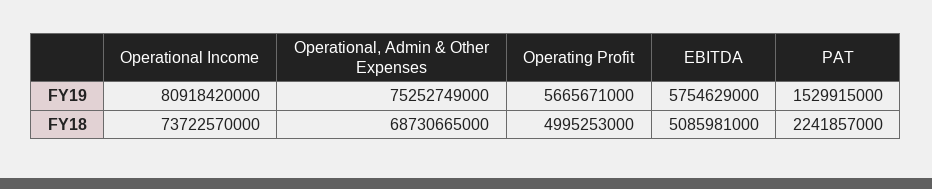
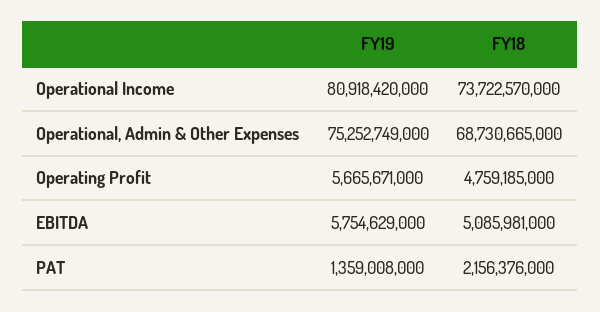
PAT, FY19: 1529915000 -> 1359008000
Operating Profit, FY18: 4995253000 -> 4759185000
PAT, FY18: 2241857000 -> 2156376000

